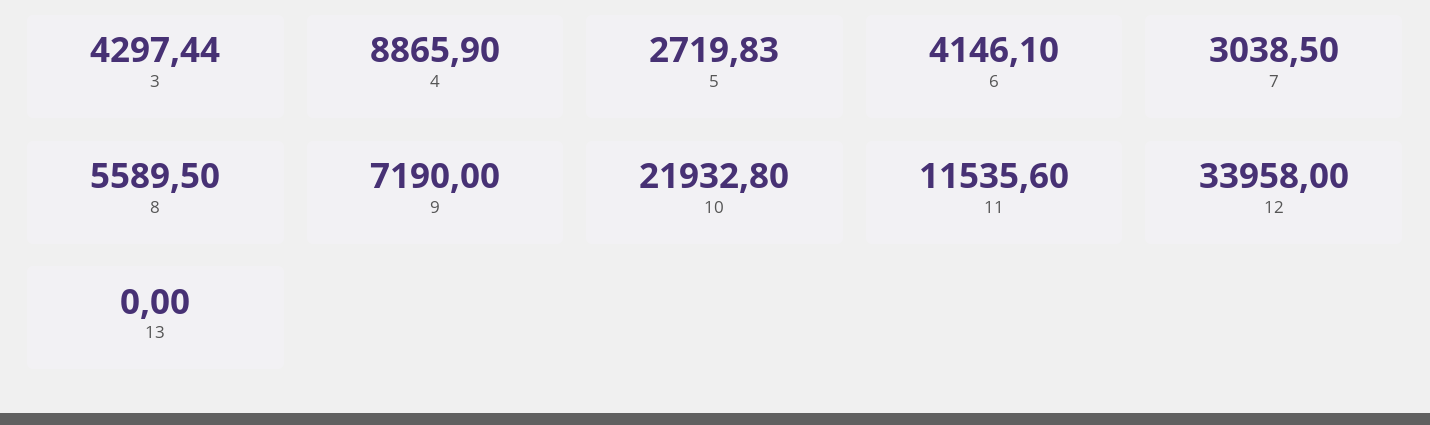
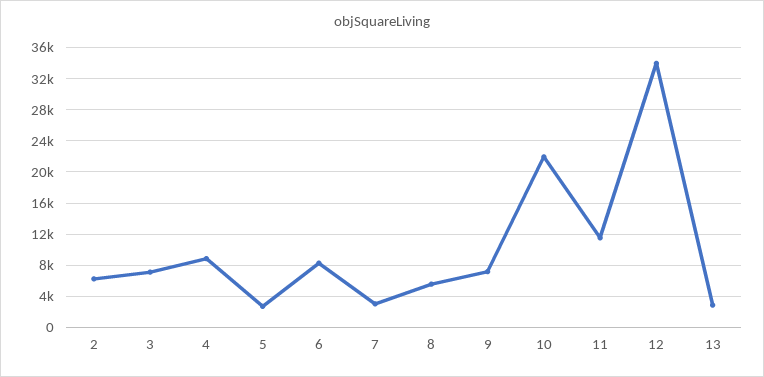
3: 4297.44 -> 7000
6: 4146.1 -> 8000
13: 0 -> 3000
2: none -> 6000

